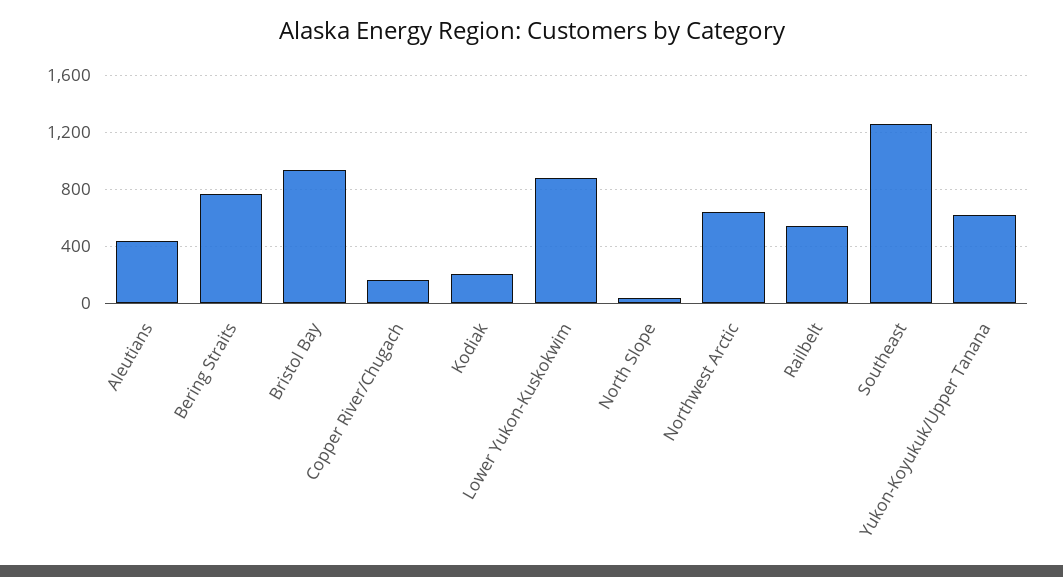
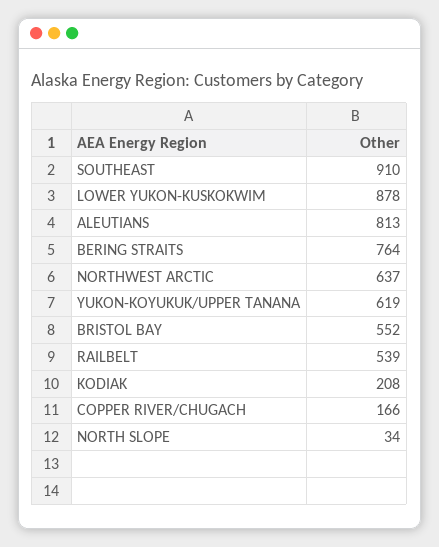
Aleutians: 450 -> 813
Bristol Bay: 950 -> 552
Southeast: 1250 -> 910

